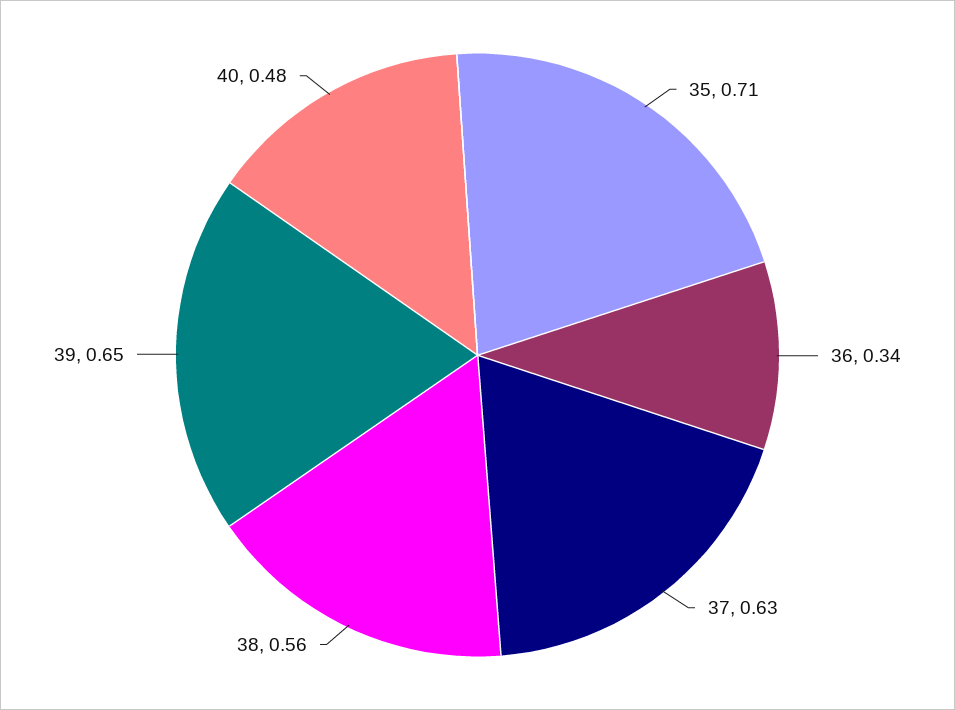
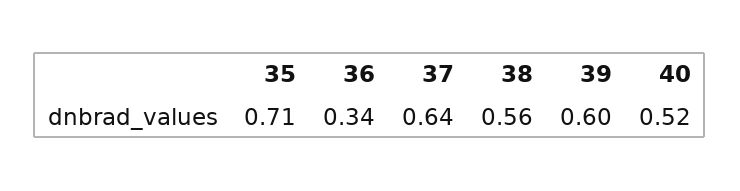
37: 0.63 -> 0.64
39: 0.65 -> 0.6
40: 0.48 -> 0.52

